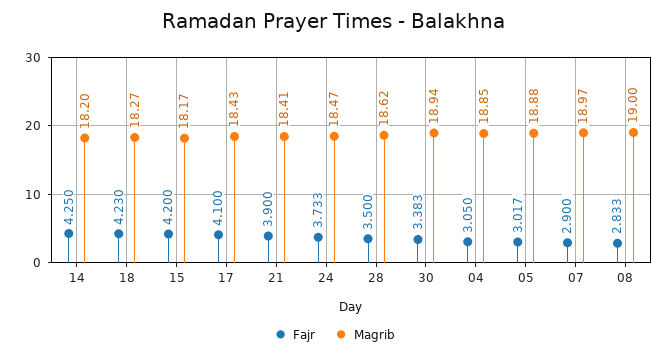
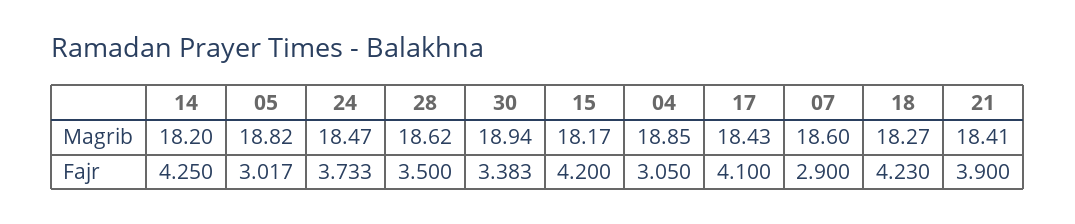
Magrib, 05: 18.88 -> 18.82
Magrib, 07: 18.97 -> 18.6
Fajr, 08: 2.833 -> none
Magrib, 08: 19 -> none

